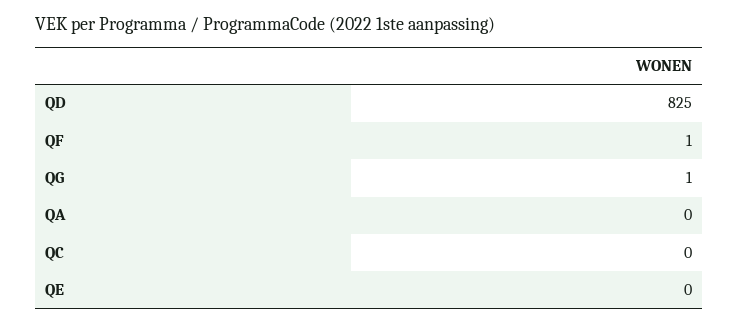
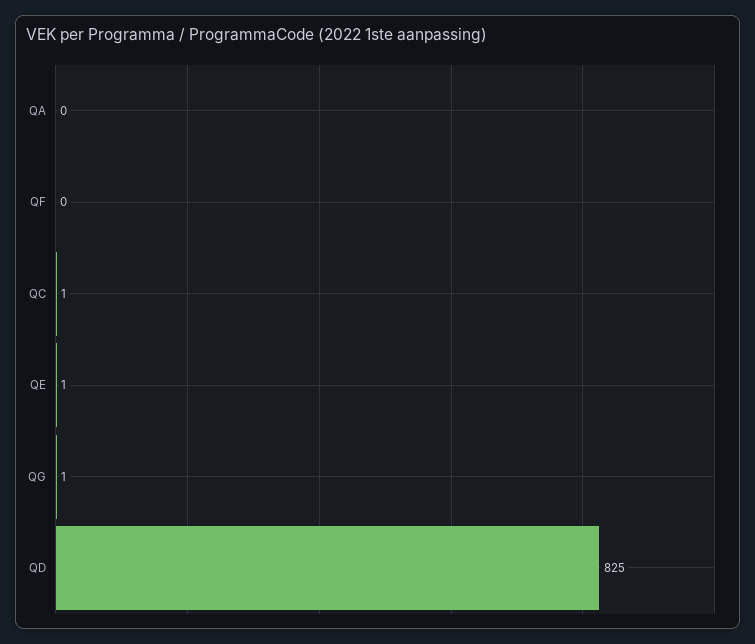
QF: 1 -> 0
QC: 0 -> 1
QE: 0 -> 1

